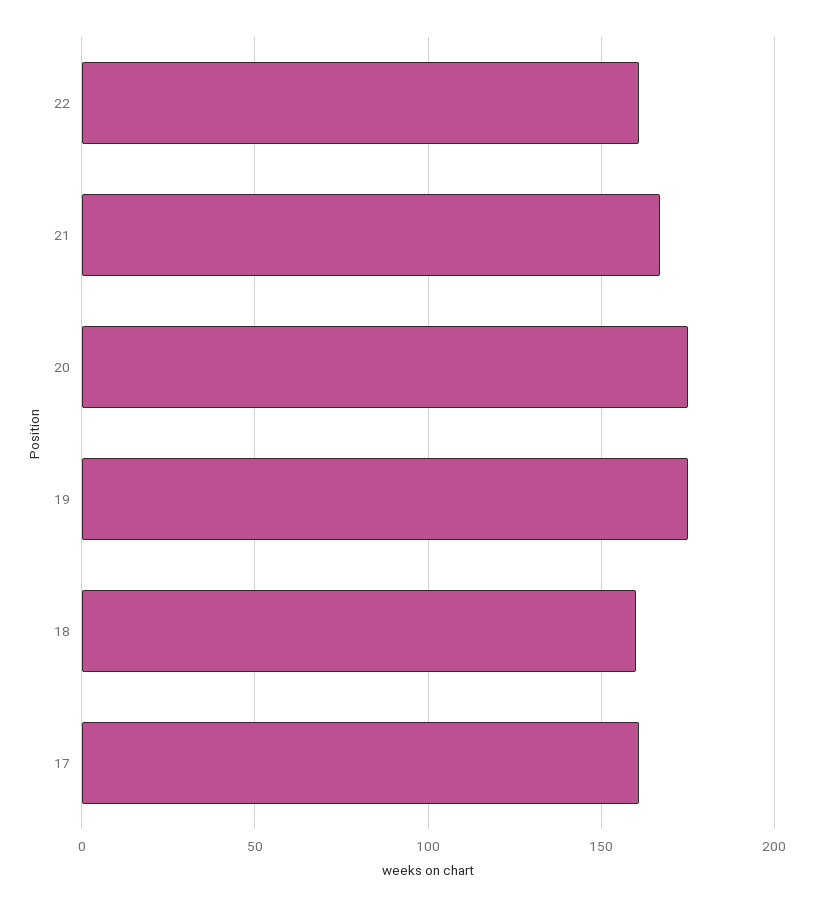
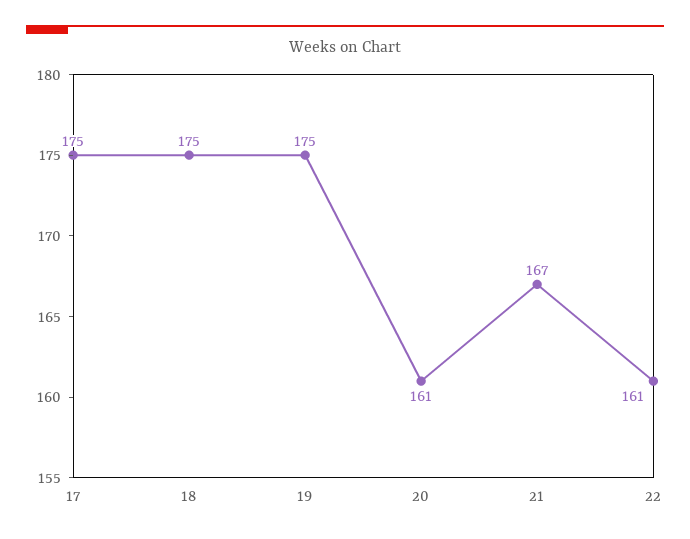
20: 175 -> 161
18: 160 -> 175
17: 160 -> 175

